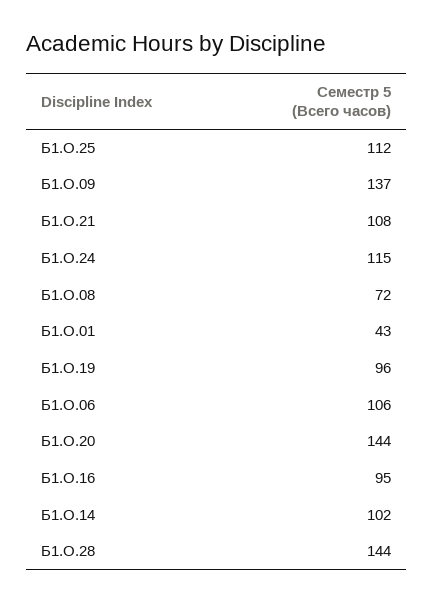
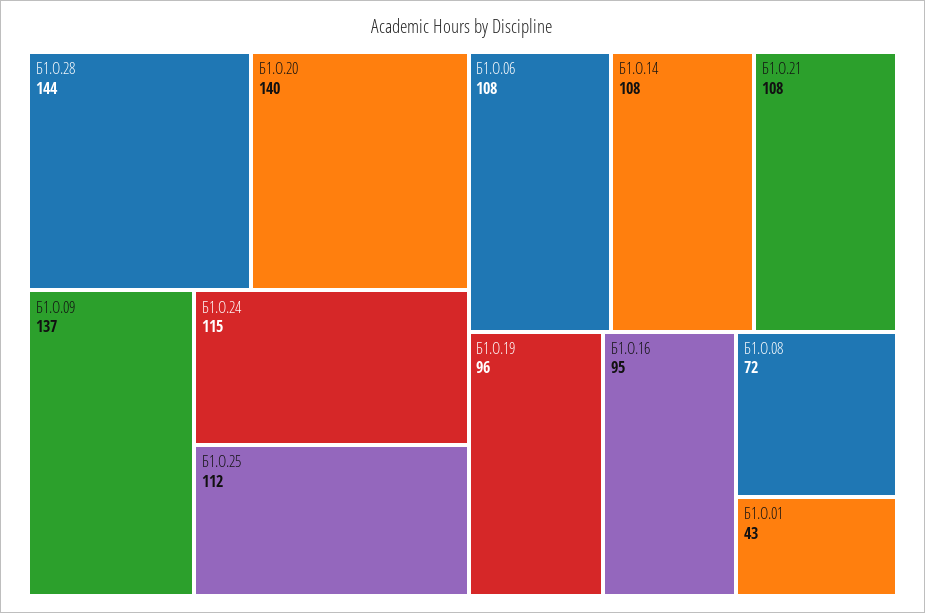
Б1.О.06: 106 -> 108
Б1.О.20: 144 -> 140
Б1.О.14: 102 -> 108

